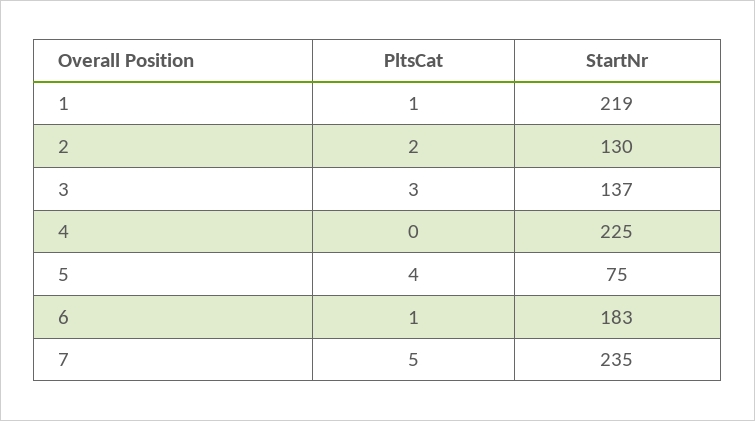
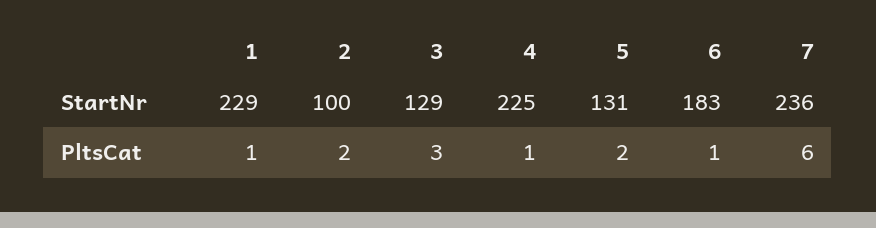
StartNr, 1: 219 -> 229
StartNr, 2: 130 -> 100
StartNr, 3: 137 -> 129
PltsCat, 4: 0 -> 1
PltsCat, 5: 4 -> 2
StartNr, 5: 75 -> 131
PltsCat, 7: 5 -> 6
StartNr, 7: 235 -> 236

